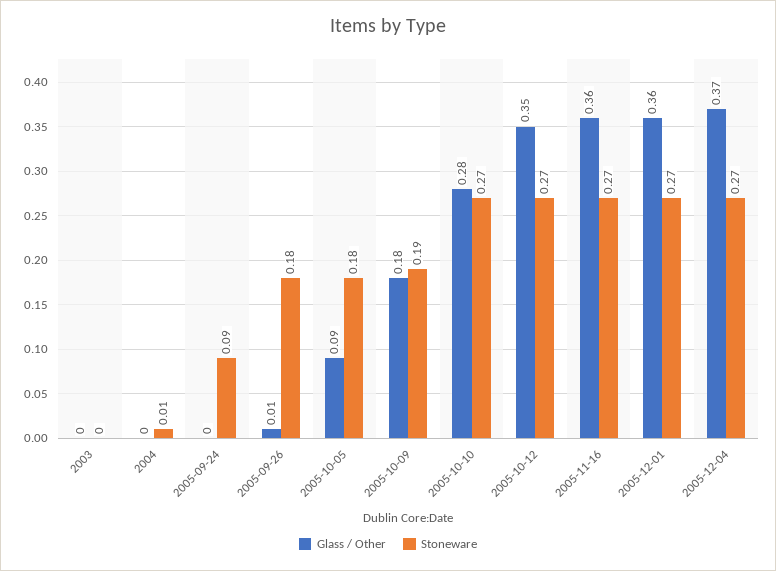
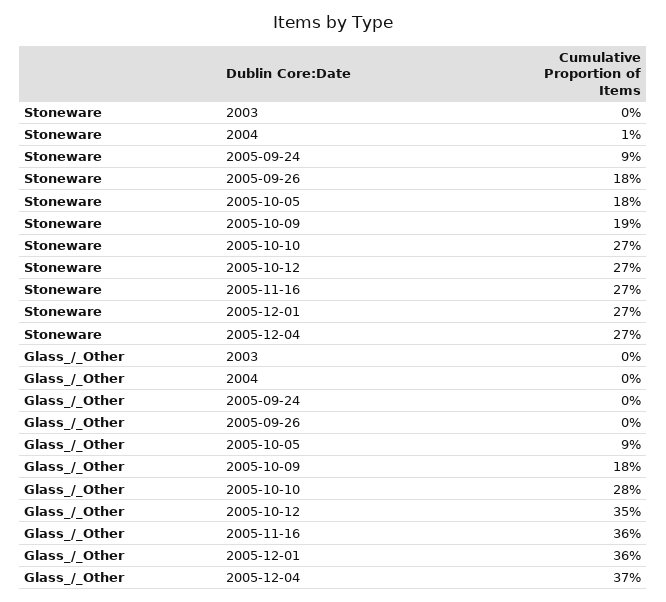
Glass / Other, 2005-09-26: 0.01 -> 0

